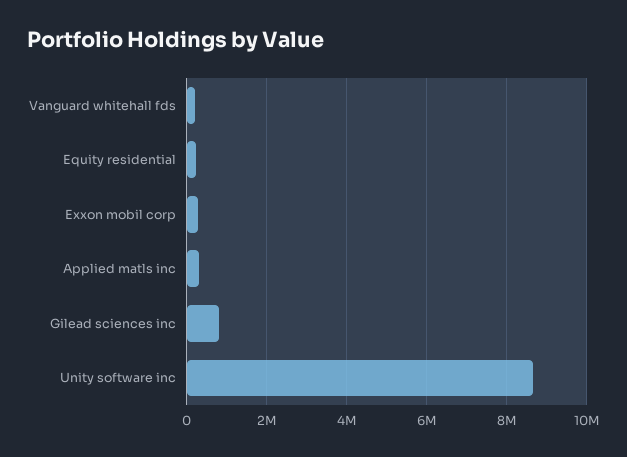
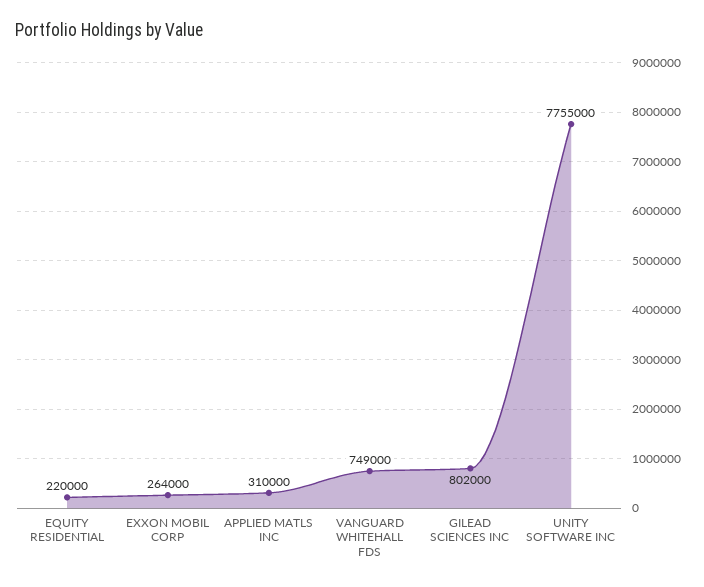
Vanguard whitehall fds: 200000 -> 749000
Unity software inc: 8600000 -> 7755000

